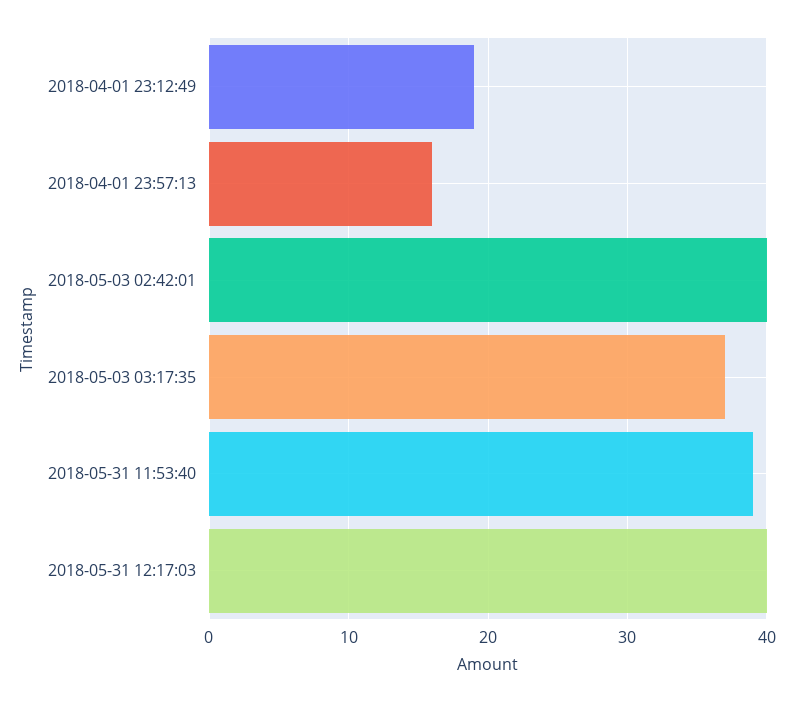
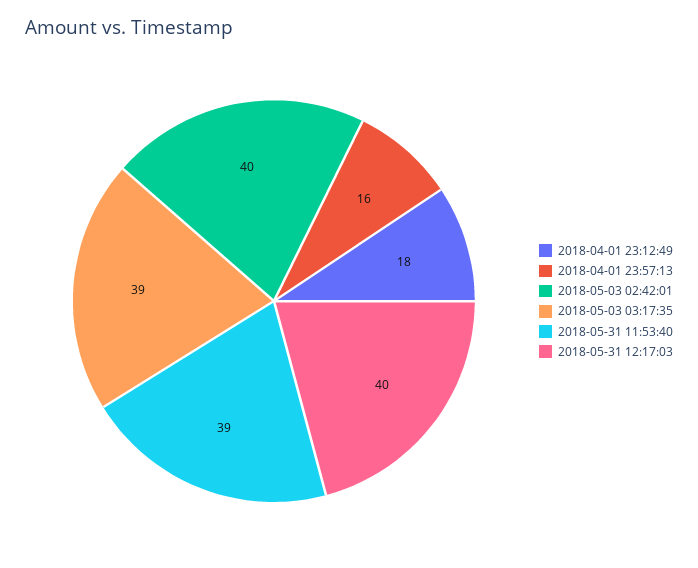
2018-04-01 23:12:49: 19 -> 18
2018-05-03 03:17:35: 37 -> 39

